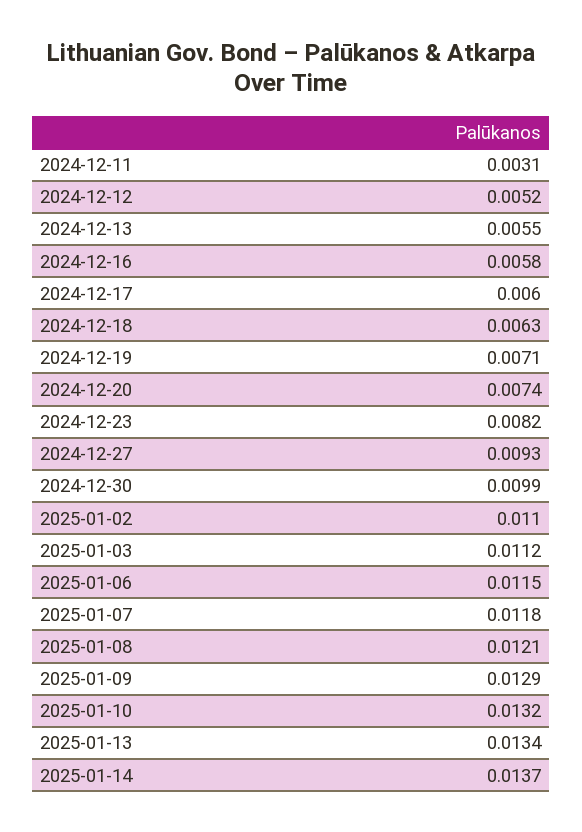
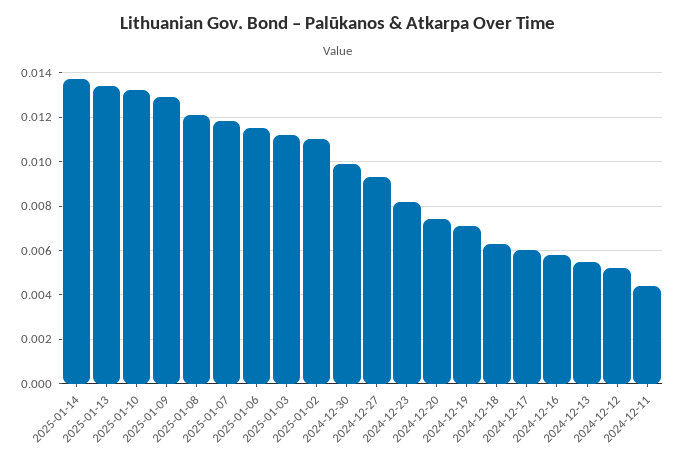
2024-12-11: 0.0031 -> 0.0045

